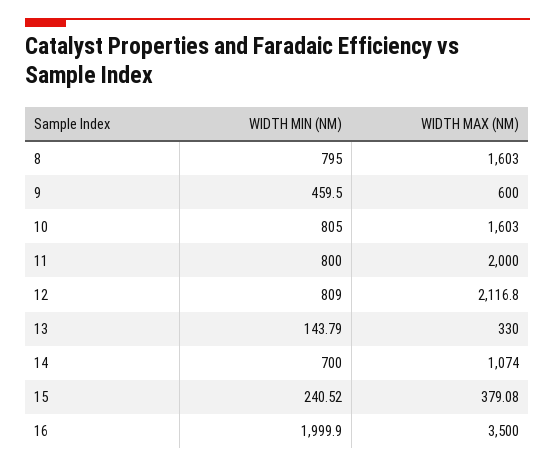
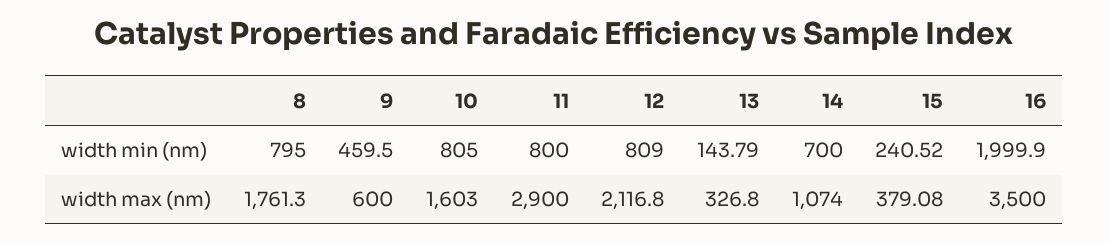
WIDTH MAX (NM), 8: 1603 -> 1761.3
WIDTH MAX (NM), 11: 2000 -> 2900
WIDTH MAX (NM), 13: 330 -> 326.8

